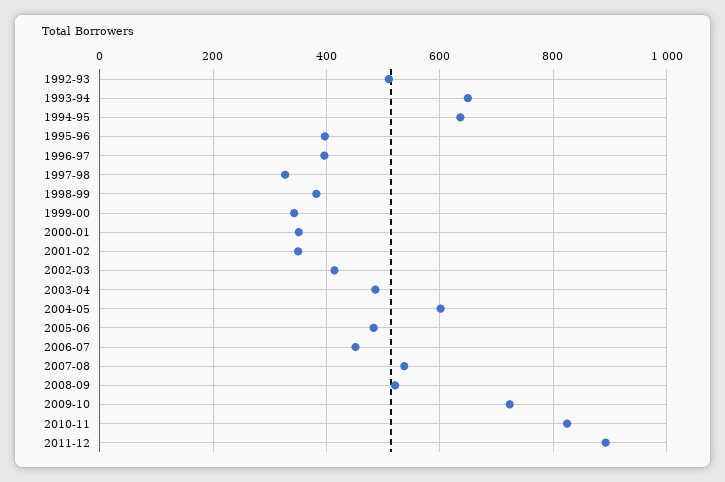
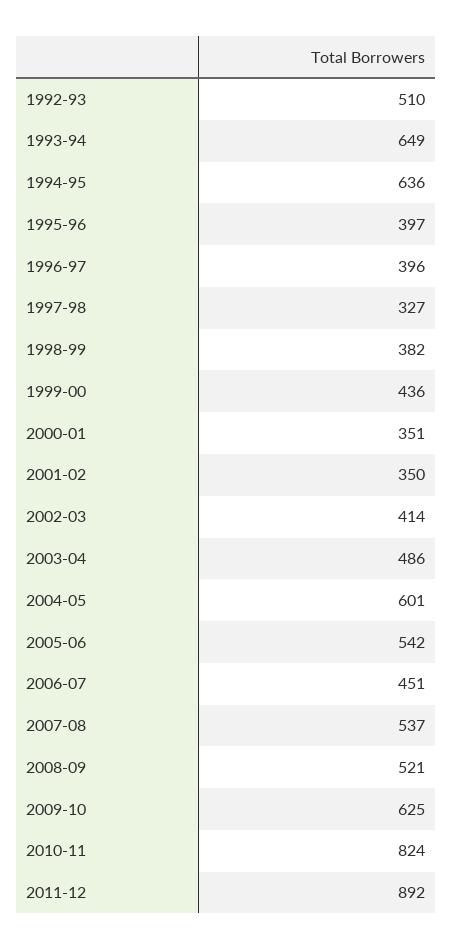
1999-00: 340 -> 436
2005-06: 480 -> 542
2009-10: 720 -> 625

